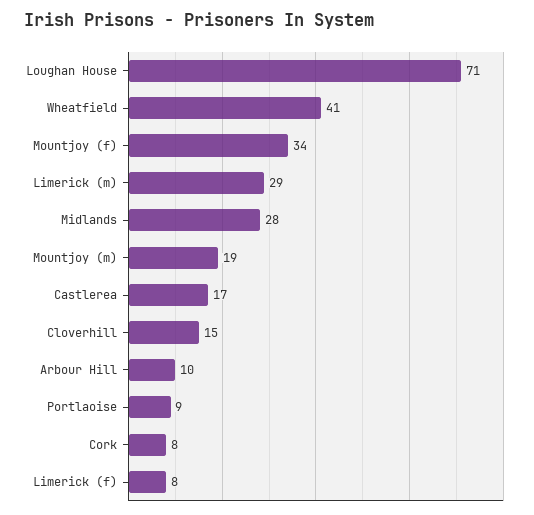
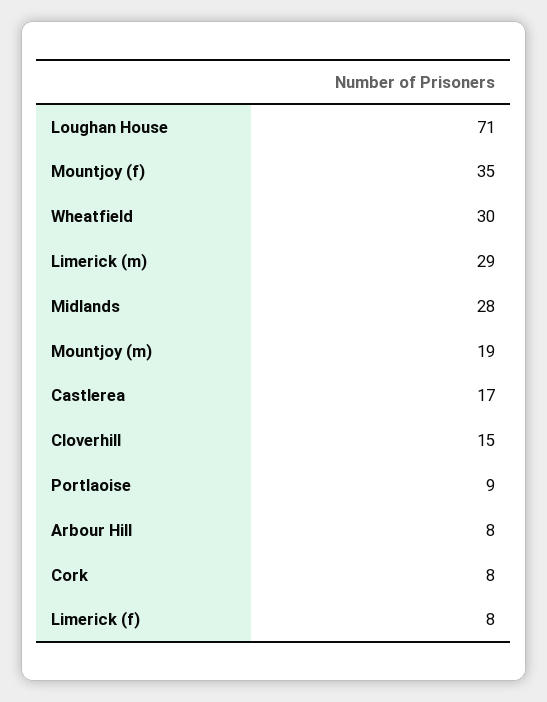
Wheatfield: 41 -> 30
Mountjoy (f): 34 -> 35
Arbour Hill: 10 -> 8

